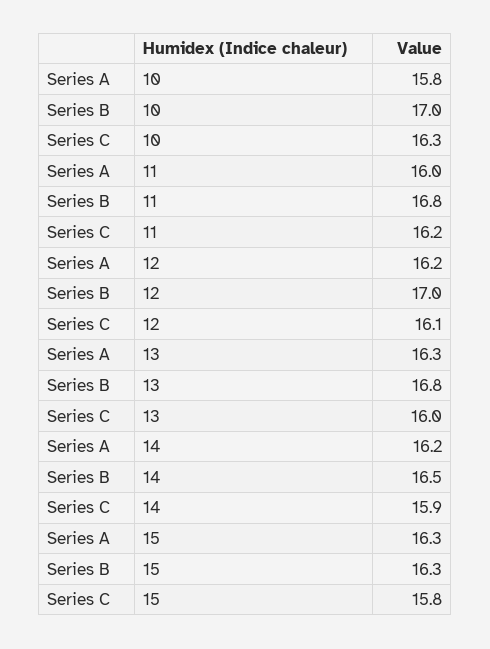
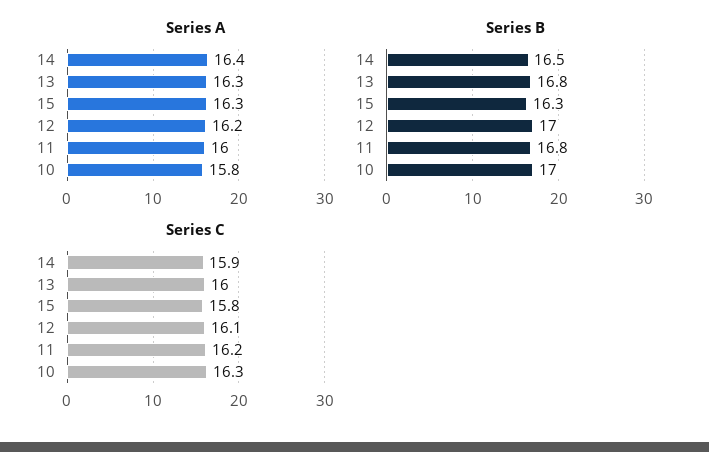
Series A, 14: 16.2 -> 16.4

